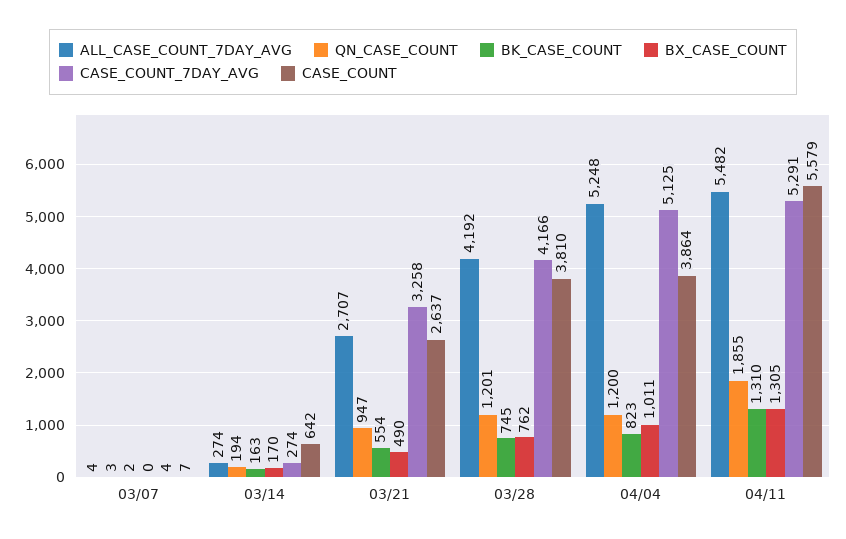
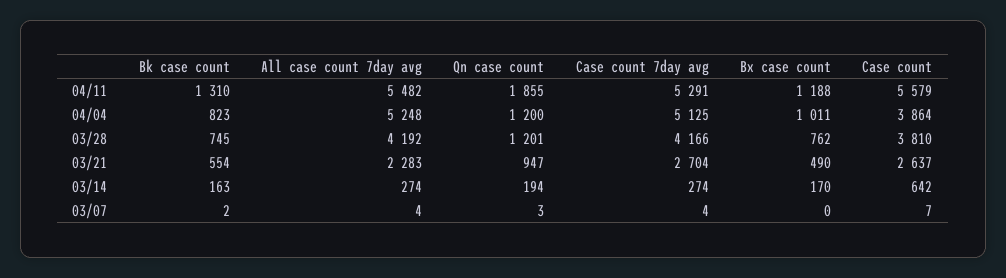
ALL_CASE_COUNT_7DAY_AVG, 03/21: 2707 -> 2283
CASE_COUNT_7DAY_AVG, 03/21: 3258 -> 2704
BX_CASE_COUNT, 04/11: 1305 -> 1188

